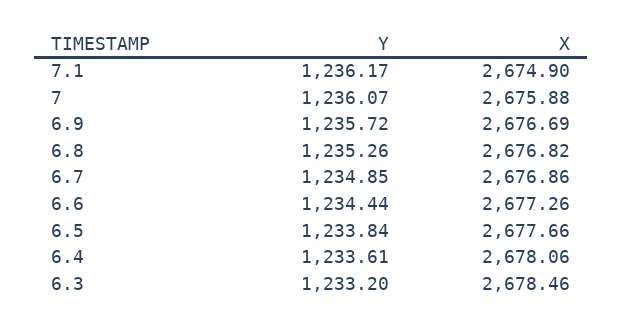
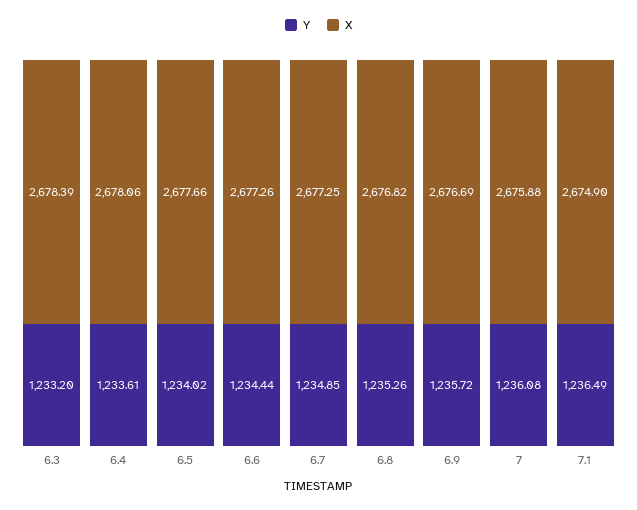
Y, 7.1: 1236.17 -> 1236.49
Y, 7: 1236.07 -> 1236.08
X, 6.7: 2676.86 -> 2677.25
Y, 6.5: 1233.84 -> 1234.02
X, 6.3: 2678.46 -> 2678.39

